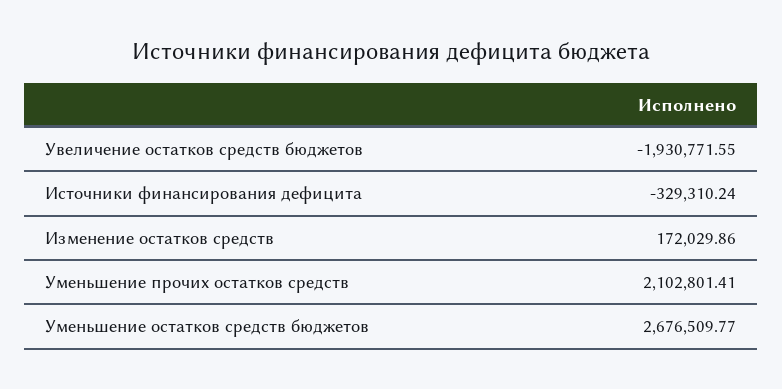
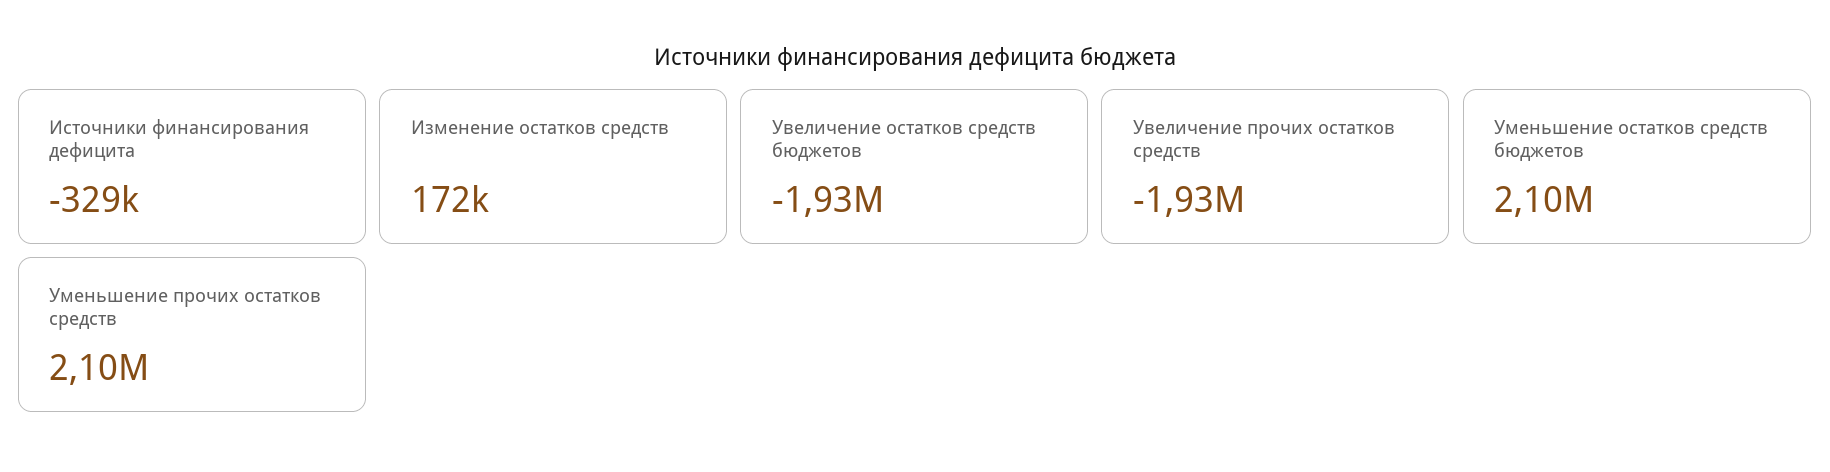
Уменьшение остатков средств бюджетов: 2676509.77 -> 2100000
Увеличение прочих остатков средств: none -> -1930000

